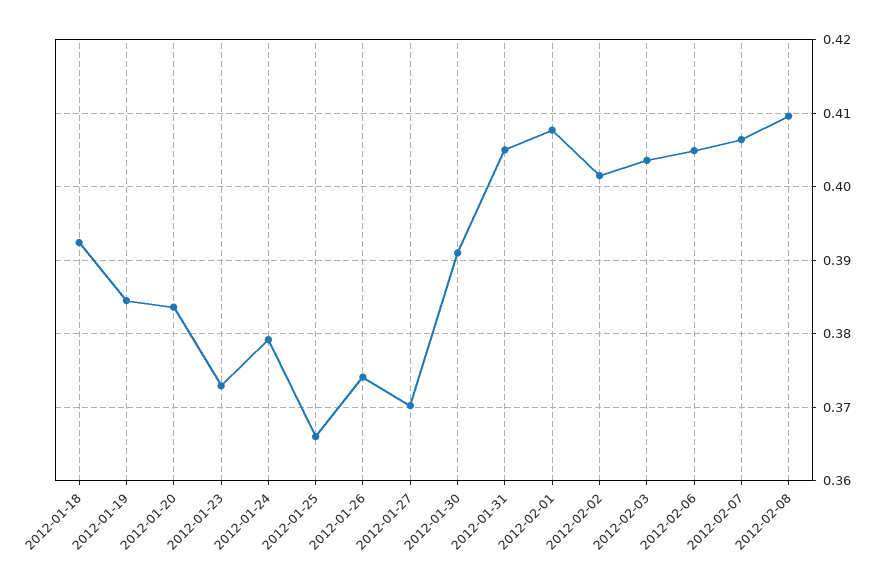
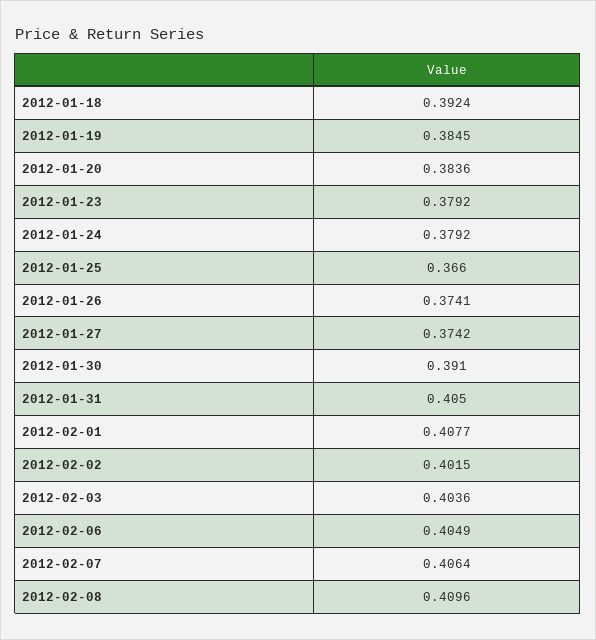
2012-01-23: 0.373 -> 0.3792
2012-01-27: 0.37 -> 0.3742

